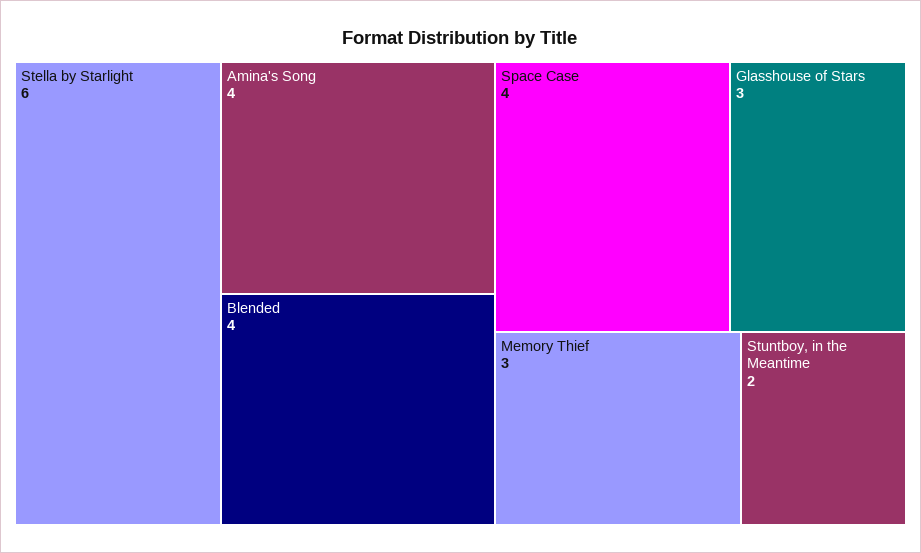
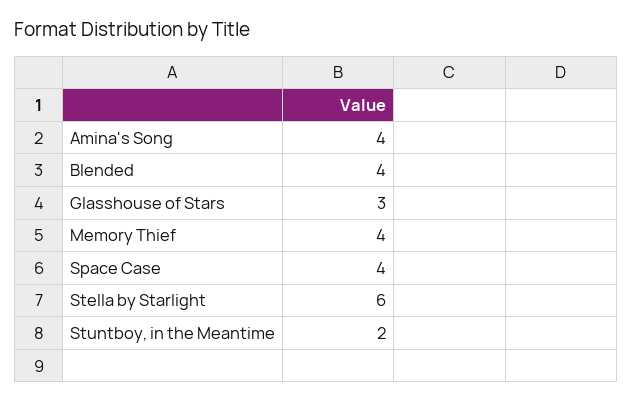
Memory Thief: 3 -> 4

